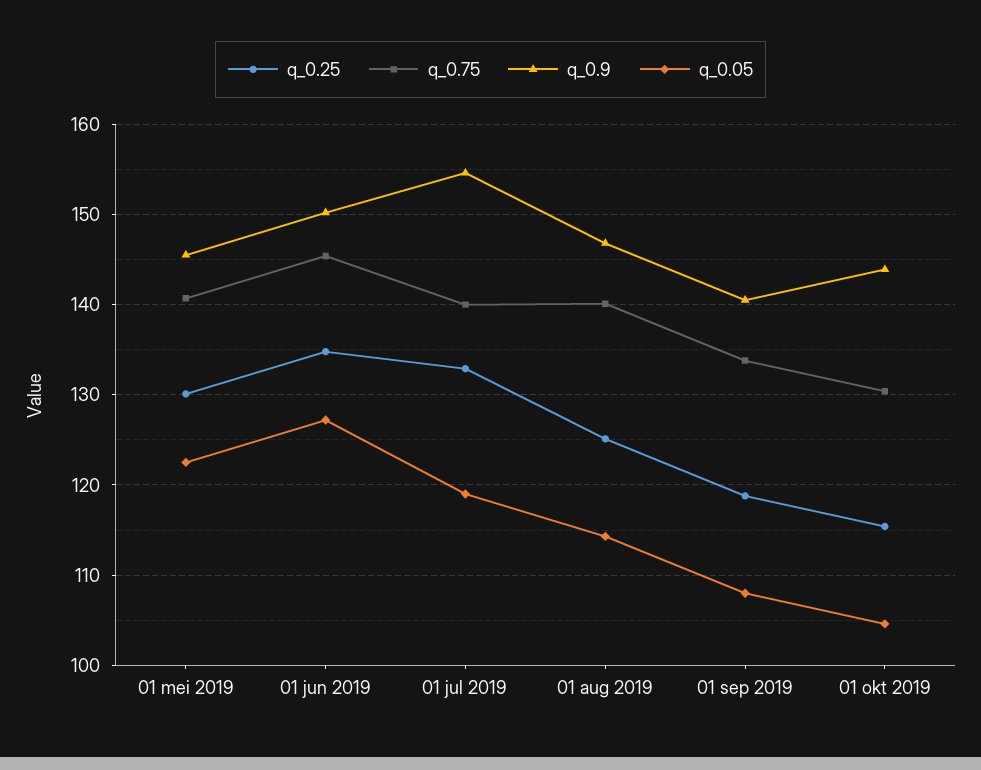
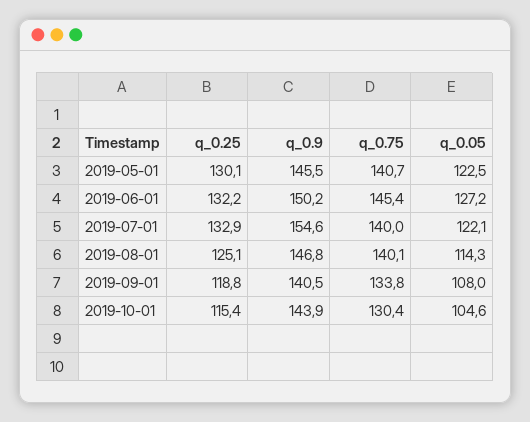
q_0.25, 01 jun 2019: 135 -> 132.2
q_0.05, 01 jul 2019: 119 -> 122.1

